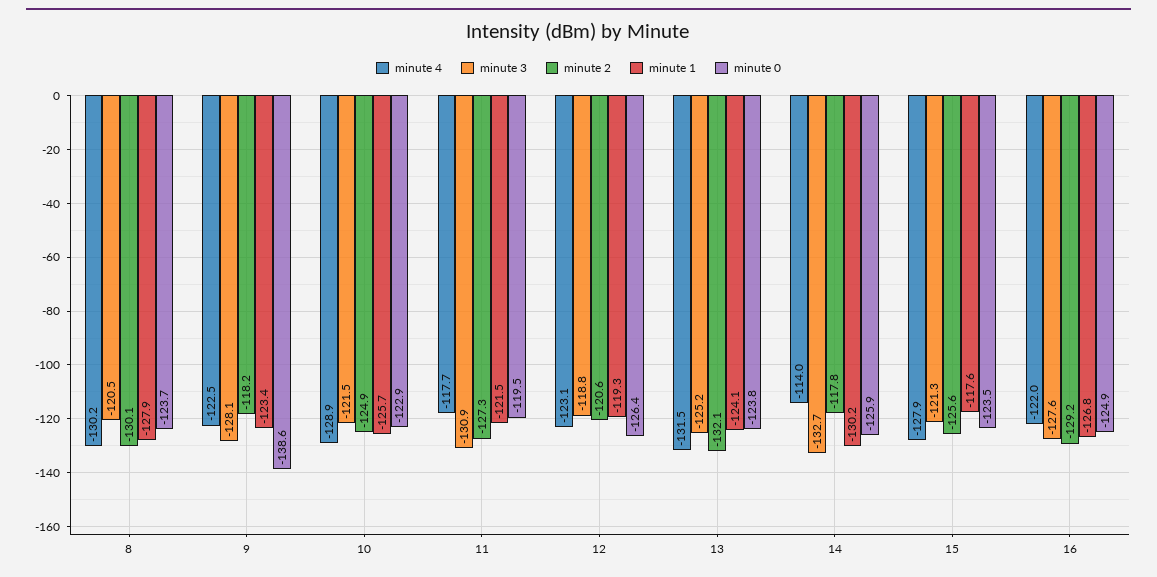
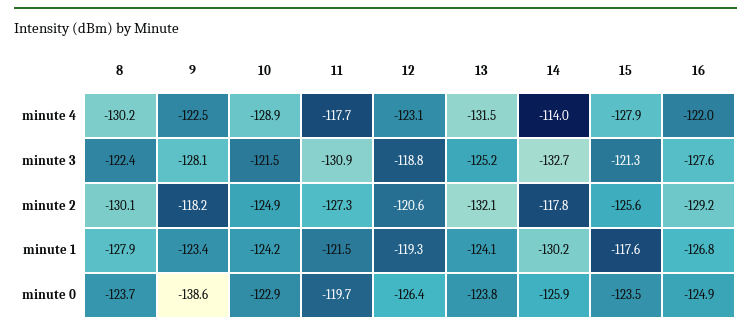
minute 3, 8: -120.5 -> -122.4
minute 1, 10: -125.7 -> -124.2
minute 0, 11: -119.5 -> -119.7

